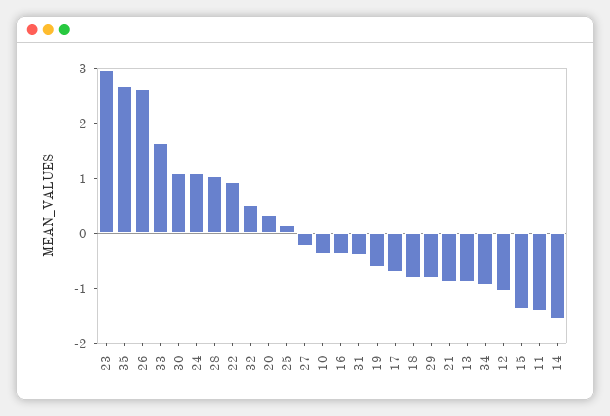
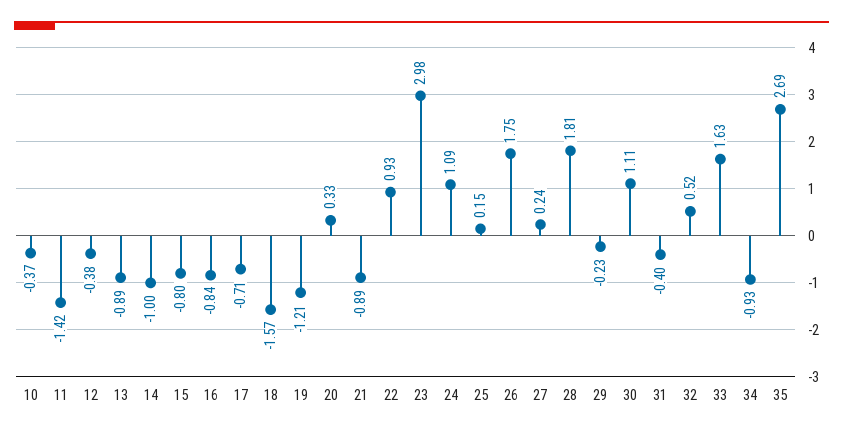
26: 2.6 -> 1.75
28: 1 -> 1.81
27: -0.2 -> 0.24
16: -0.4 -> -0.84
19: -0.6 -> -1.21
18: -0.8 -> -1.57
29: -0.8 -> -0.23
12: -1 -> -0.38
15: -1.4 -> -0.8
14: -1.6 -> -1

